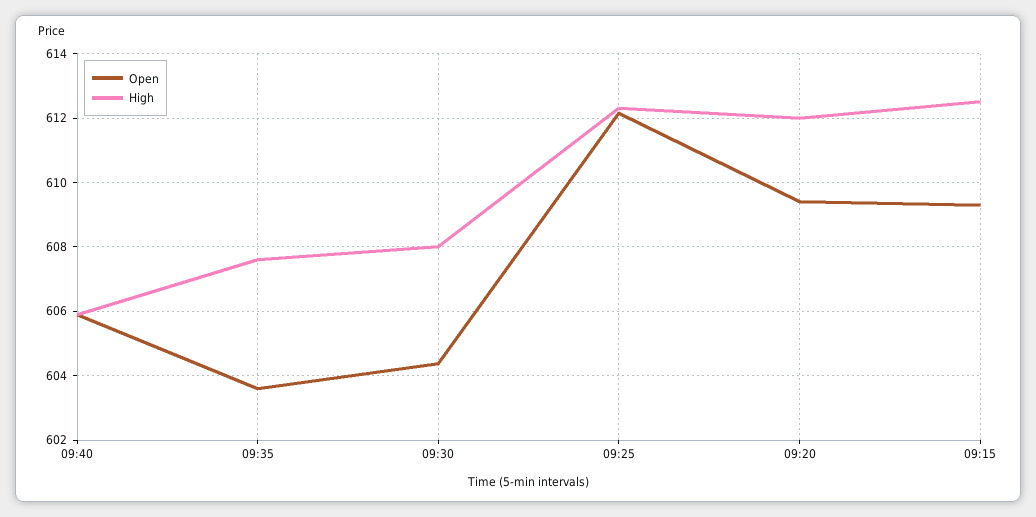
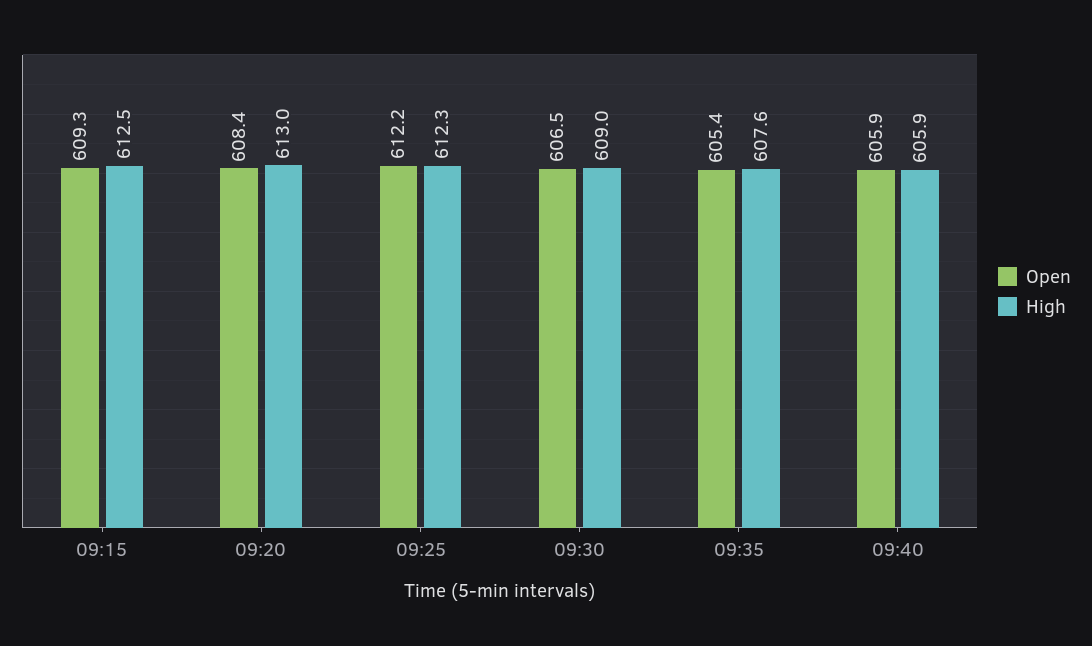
Open, 09:35: 603.6 -> 605.4
Open, 09:30: 604.4 -> 606.5
High, 09:30: 608 -> 609
Open, 09:20: 609.4 -> 608.4
High, 09:20: 612 -> 613

